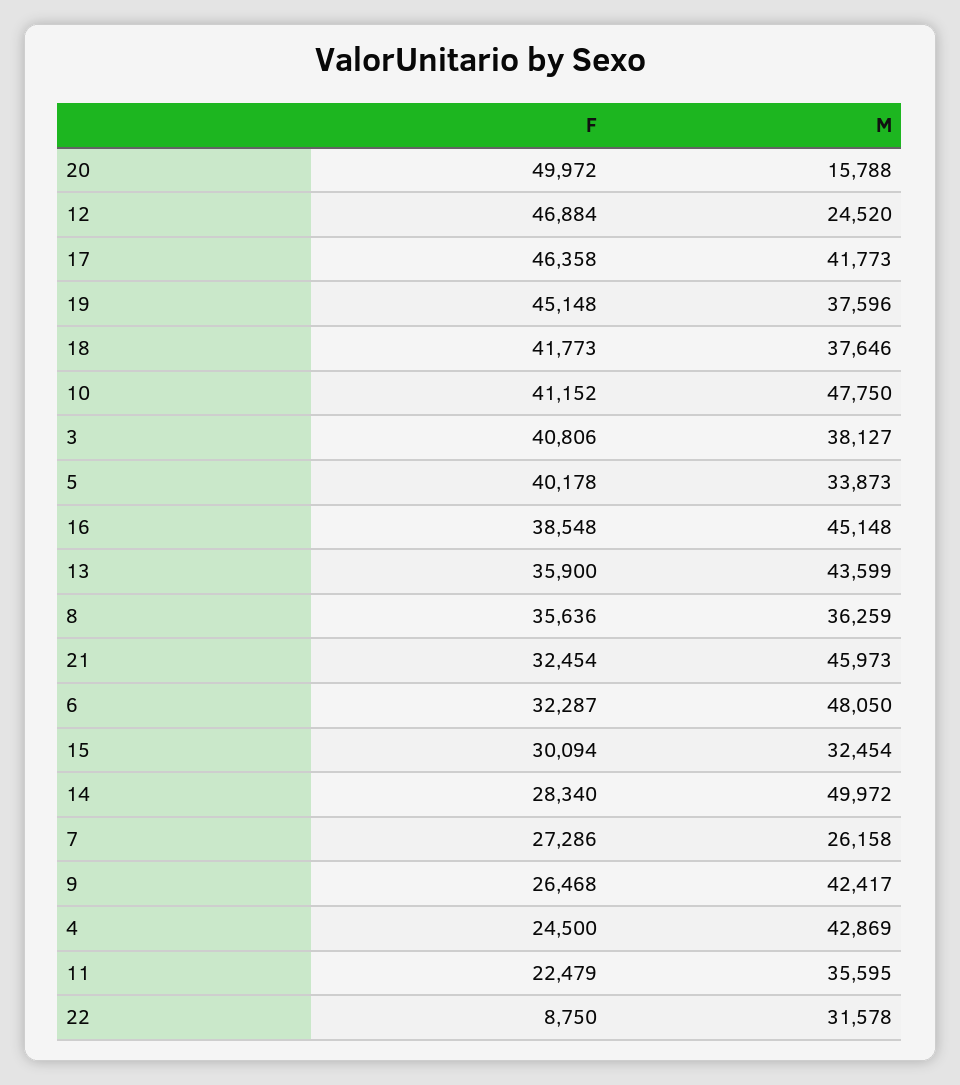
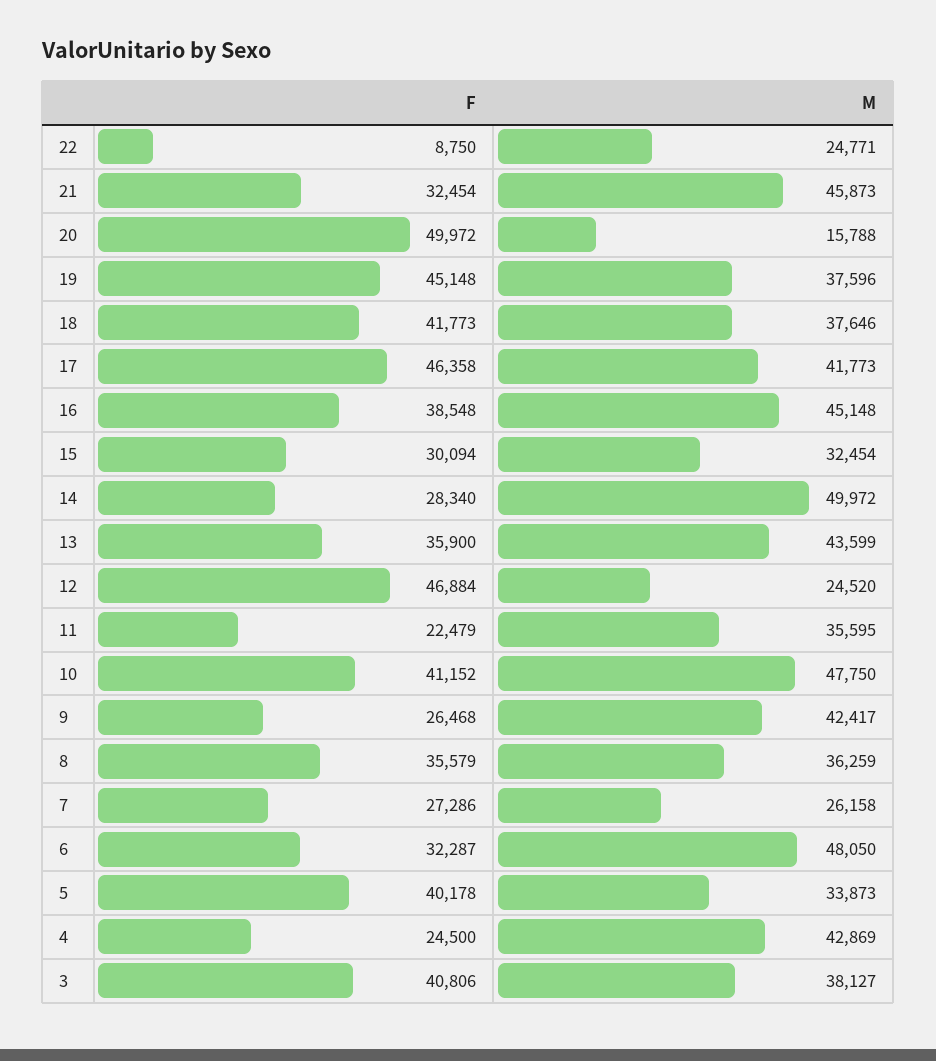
F, 8: 35636 -> 35579
M, 21: 45973 -> 45873
M, 22: 31578 -> 24771

